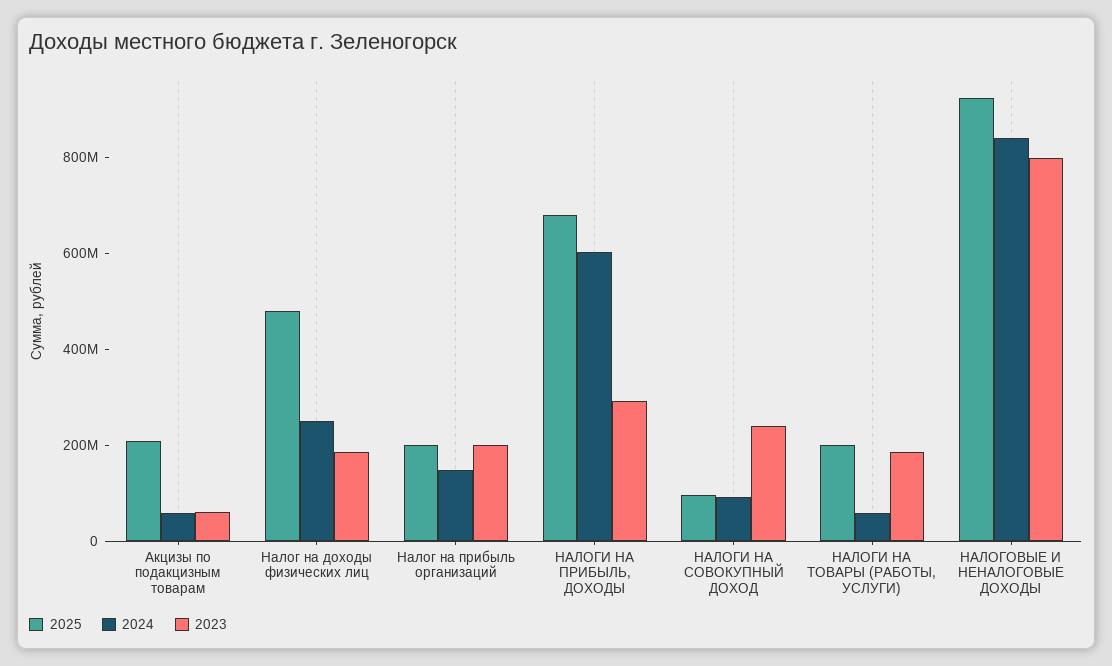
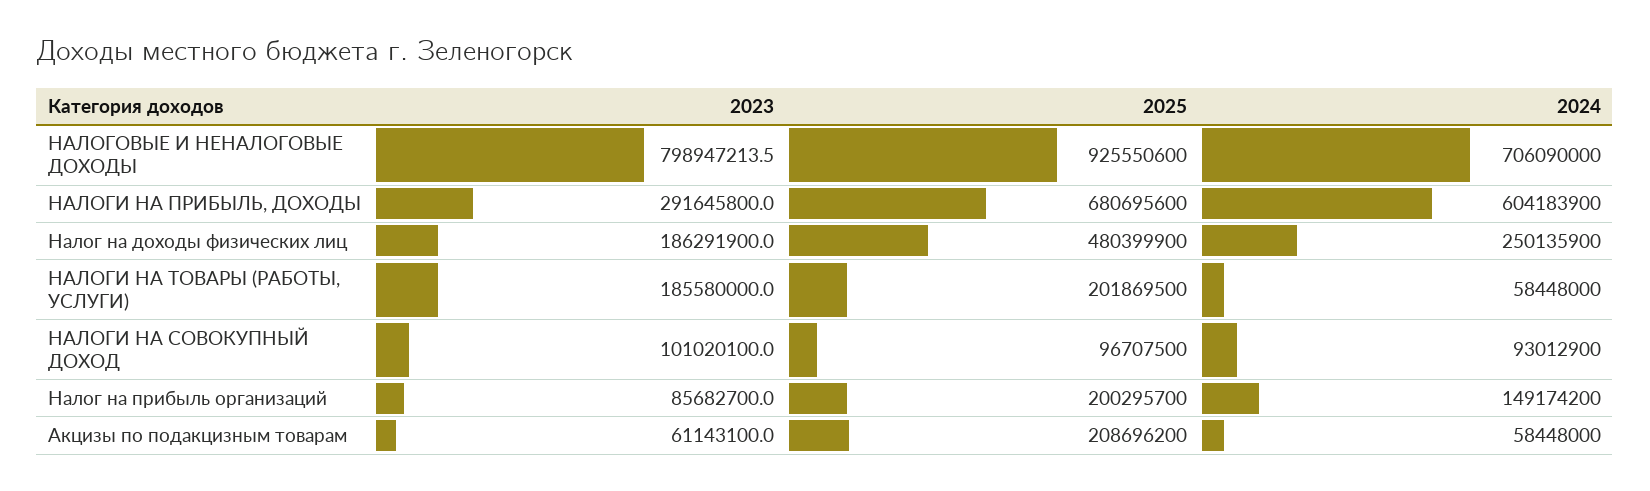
2023, Налог на прибыль организаций: 200000000 -> 85682700
2023, НАЛОГИ НА СОВОКУПНЫЙ ДОХОД: 250000000 -> 101020100
2024, НАЛОГОВЫЕ И НЕНАЛОГОВЫЕ ДОХОДЫ: 850000000 -> 706090000

